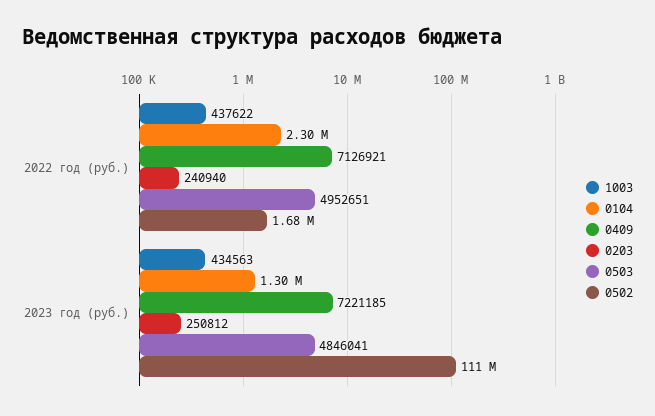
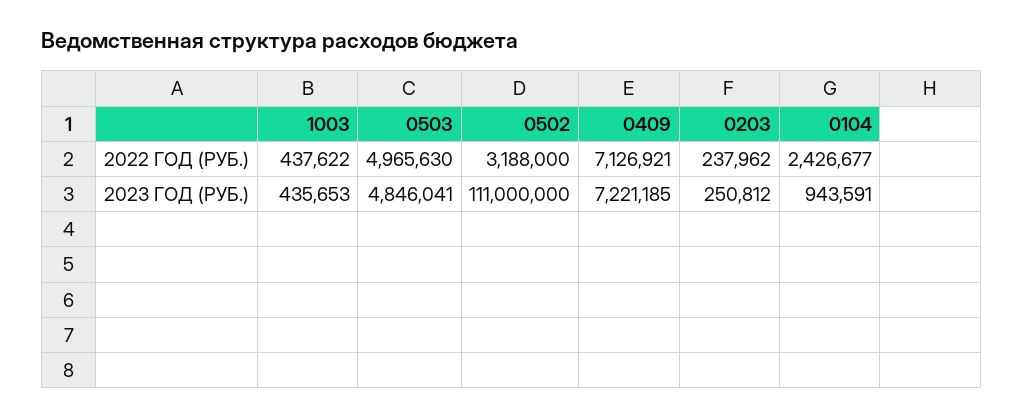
0104, 2022 год (руб.): 2300000 -> 2426677
0203, 2022 год (руб.): 240940 -> 237962
0503, 2022 год (руб.): 4952651 -> 4965630
0502, 2022 год (руб.): 1680000 -> 3188000
1003, 2023 год (руб.): 434563 -> 435653
0104, 2023 год (руб.): 1300000 -> 943591

